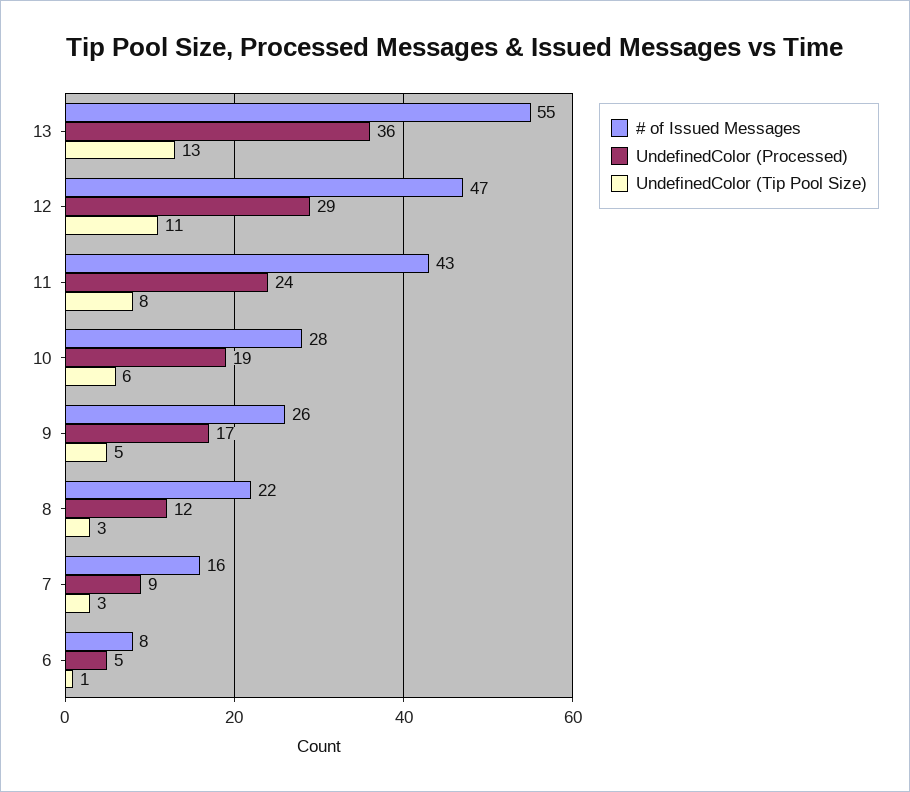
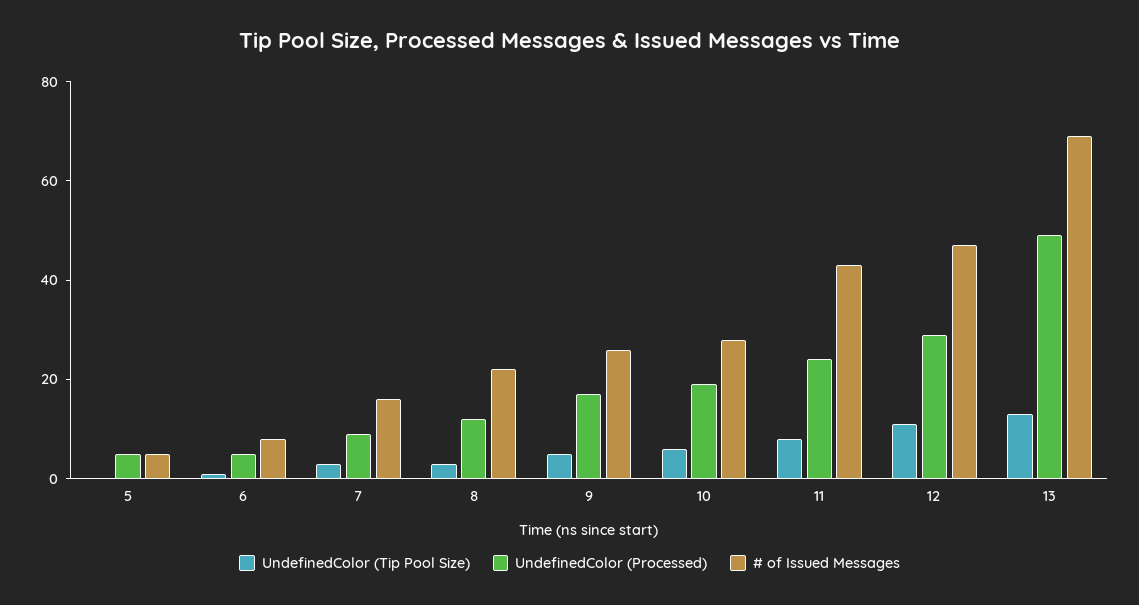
# of Issued Messages, 13: 55 -> 70
UndefinedColor (Processed), 13: 36 -> 50
UndefinedColor (Tip Pool Size), 5: none -> 0
UndefinedColor (Processed), 5: none -> 5
# of Issued Messages, 5: none -> 5

